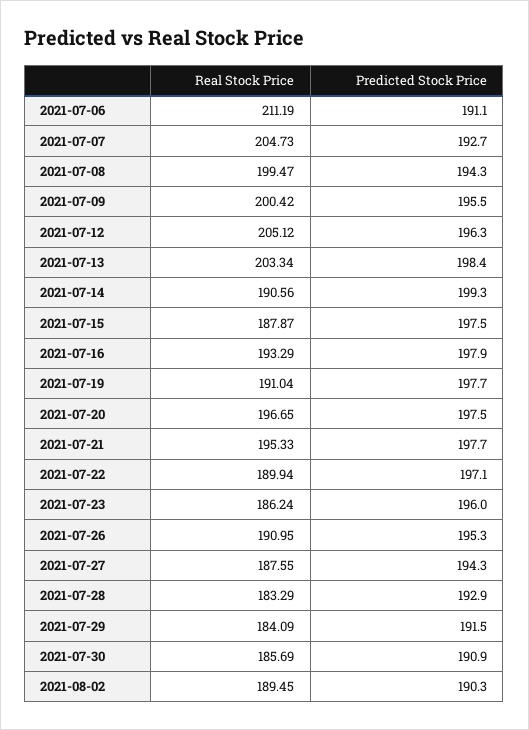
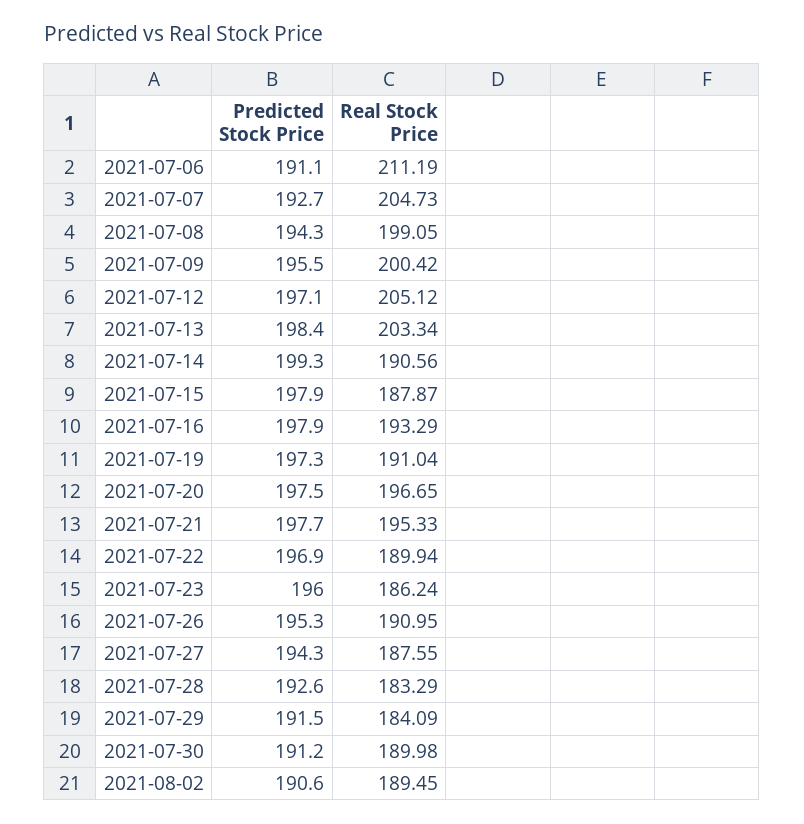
Real Stock Price, 2021-07-08: 199.47 -> 199.05
Predicted Stock Price, 2021-07-12: 196.3 -> 197.1
Predicted Stock Price, 2021-07-15: 197.5 -> 197.9
Predicted Stock Price, 2021-07-19: 197.7 -> 197.3
Predicted Stock Price, 2021-07-22: 197.1 -> 196.9
Predicted Stock Price, 2021-07-28: 192.9 -> 192.6
Real Stock Price, 2021-07-30: 185.69 -> 189.98
Predicted Stock Price, 2021-07-30: 190.9 -> 191.2
Predicted Stock Price, 2021-08-02: 190.3 -> 190.6

